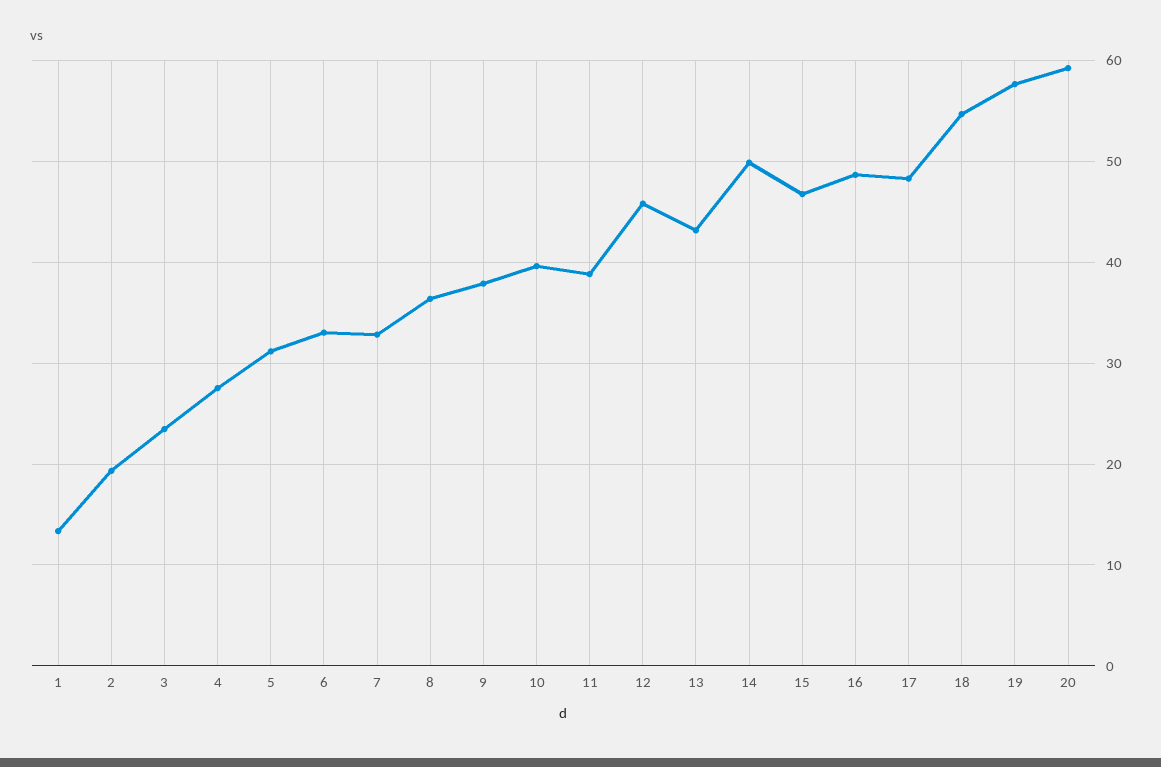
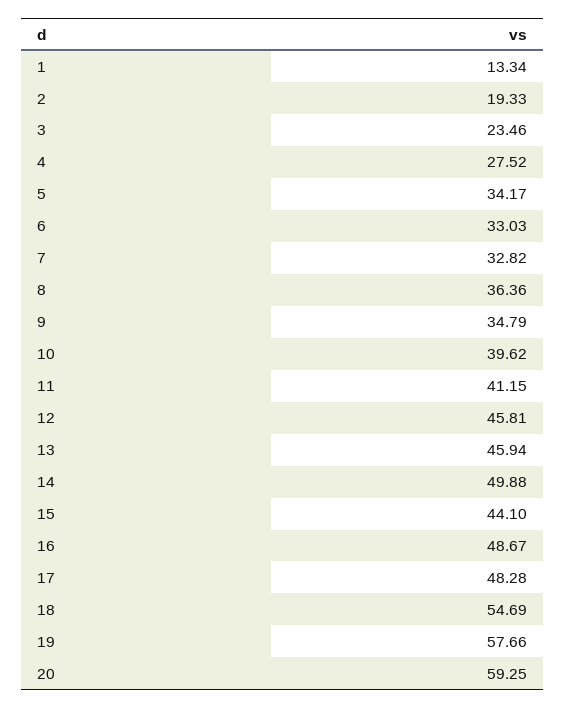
5: 31 -> 34.17
9: 38 -> 34.79
11: 39 -> 41.15
13: 43 -> 45.94
15: 47 -> 44.1

